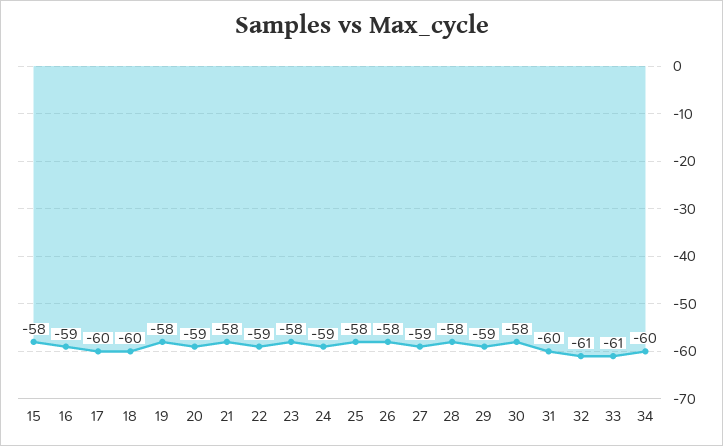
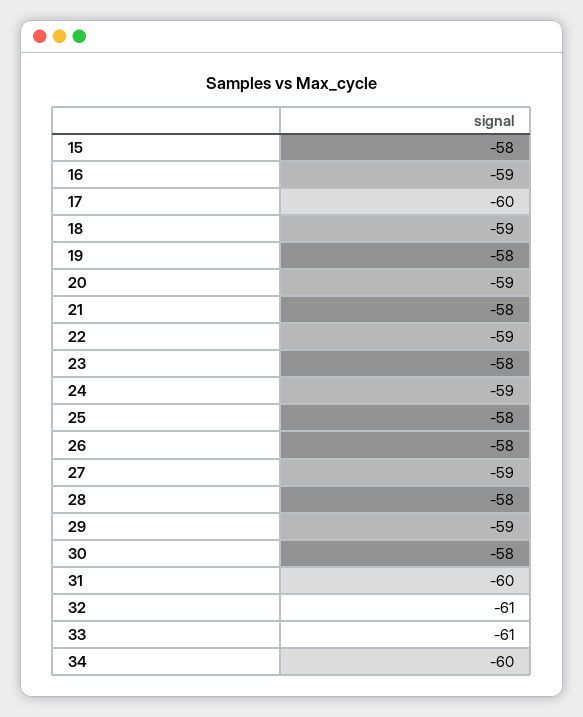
18: -60 -> -59

